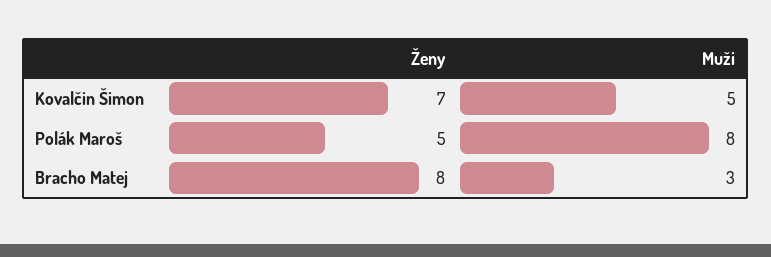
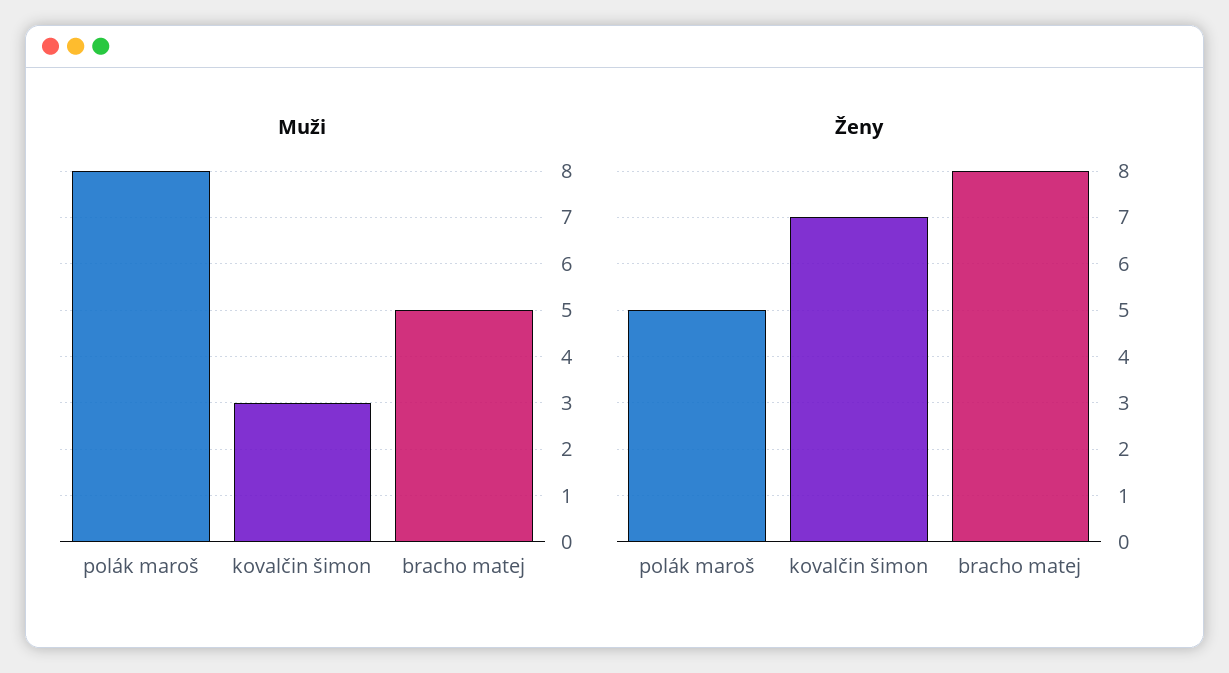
Muži, Kovalčin Šimon: 5 -> 3
Muži, Bracho Matej: 3 -> 5

